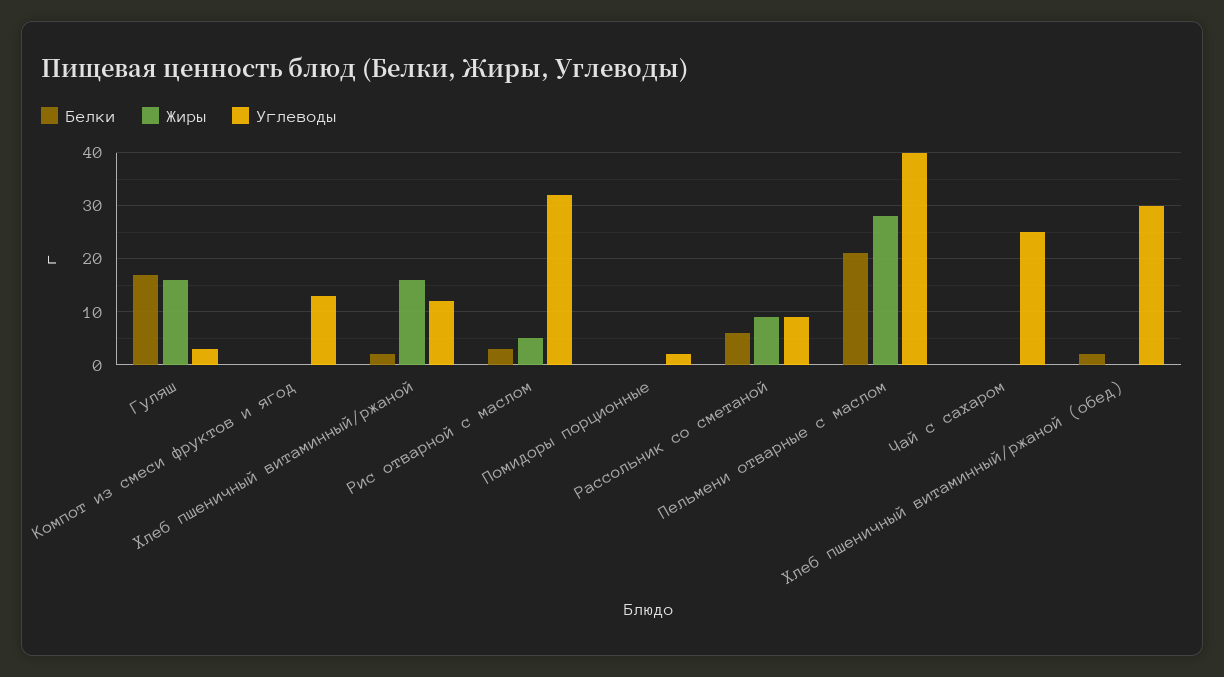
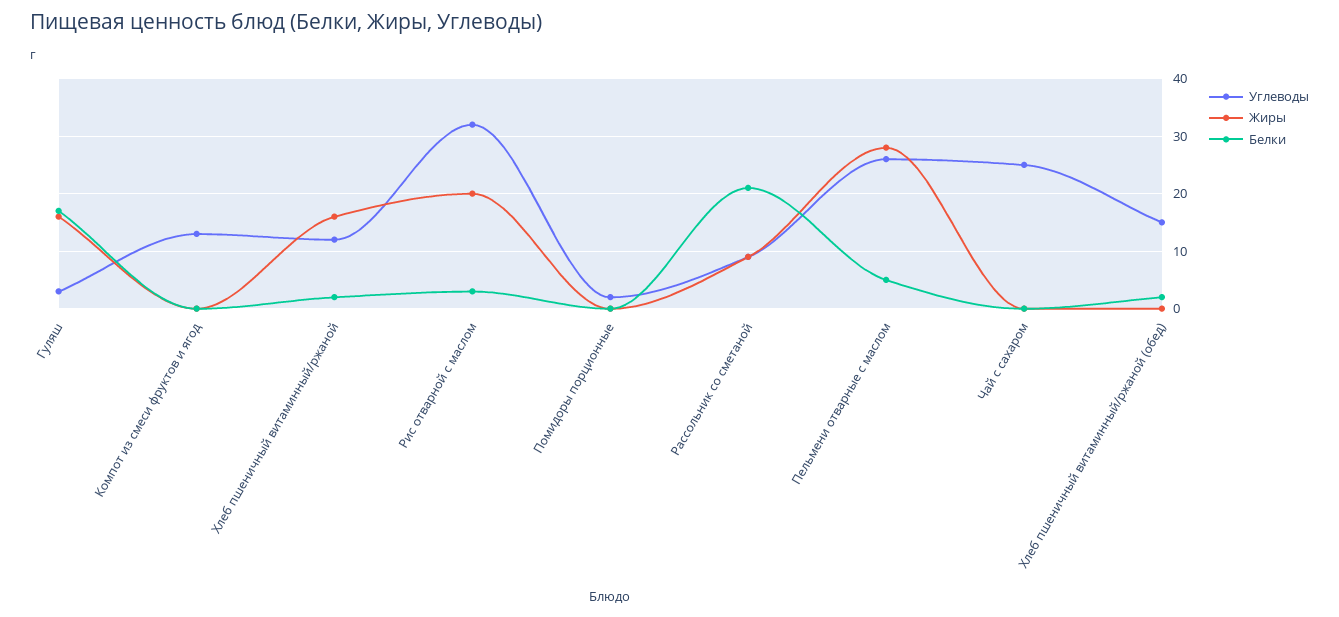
Жиры, Рис отварной с маслом: 5 -> 20
Белки, Рассольник со сметаной: 5 -> 20
Белки, Пельмени отварные с маслом: 20 -> 5
Углеводы, Пельмени отварные с маслом: 40 -> 25
Углеводы, Хлеб пшеничный витаминный/ржаной (обед): 30 -> 15

